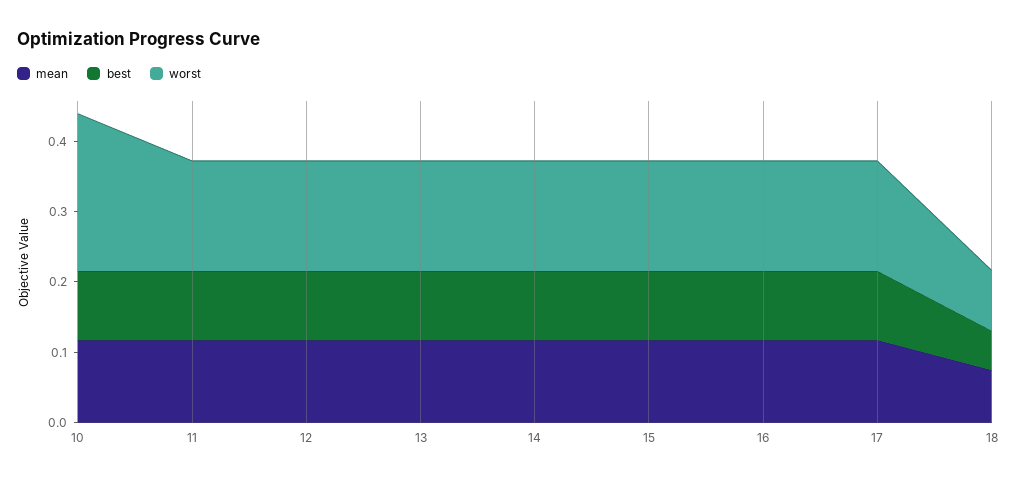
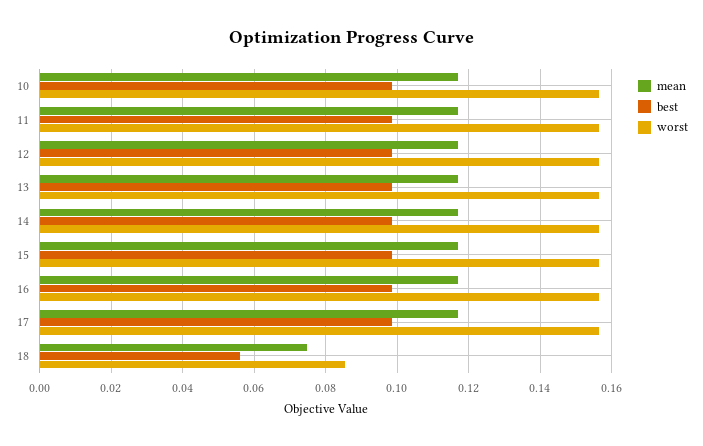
worst, 10: 0.22 -> 0.156

